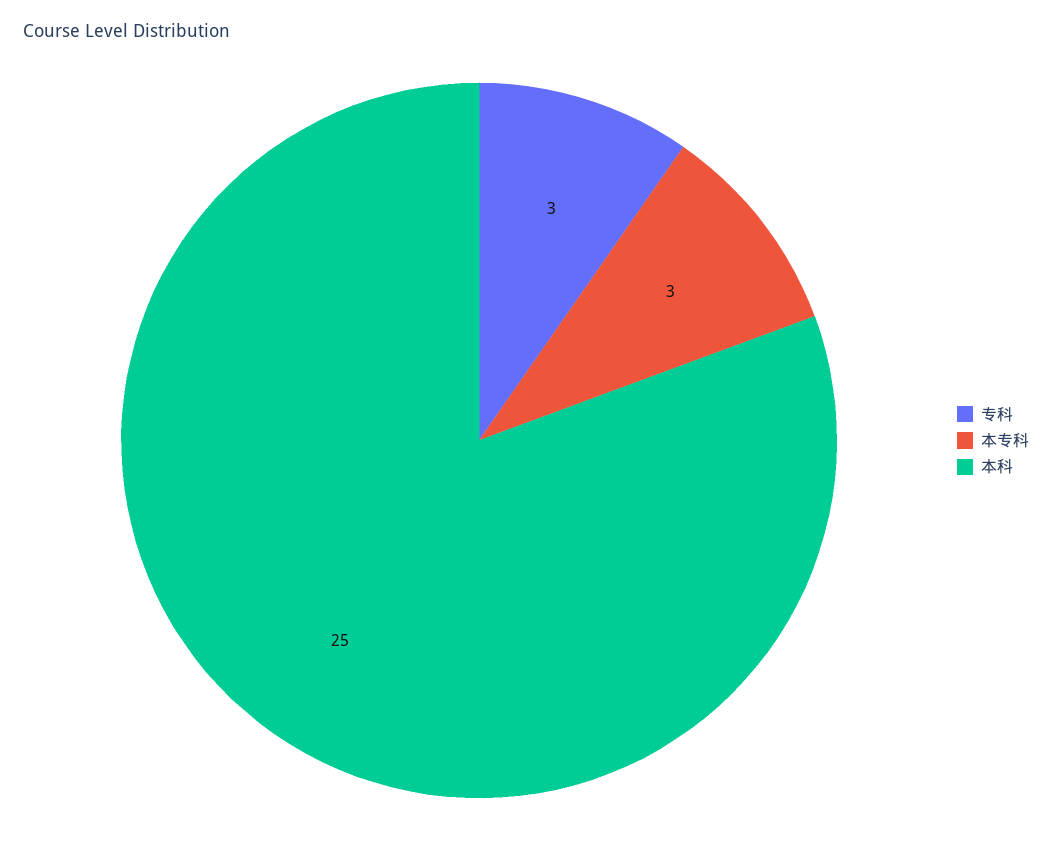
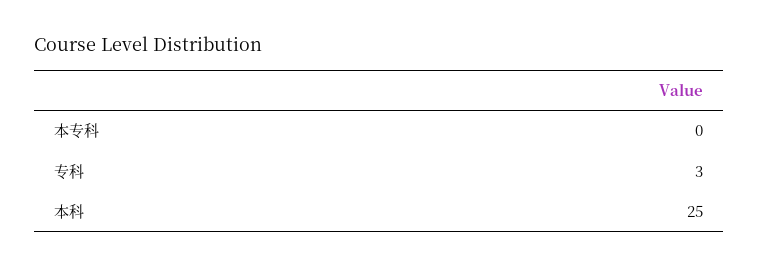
本专科: 3 -> 0

